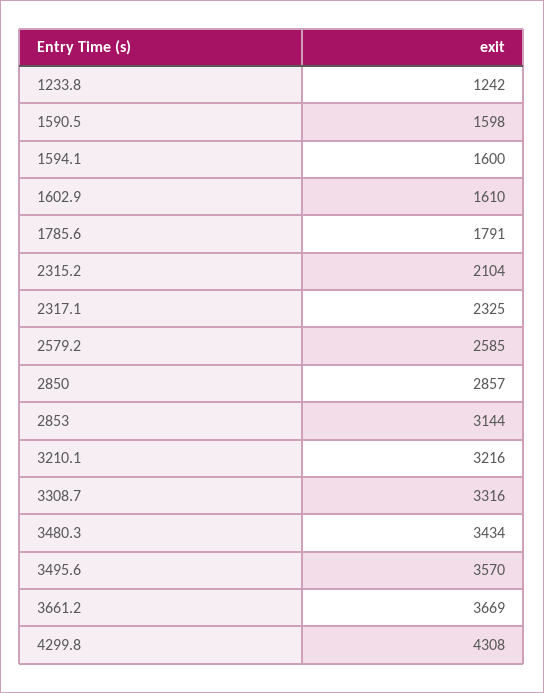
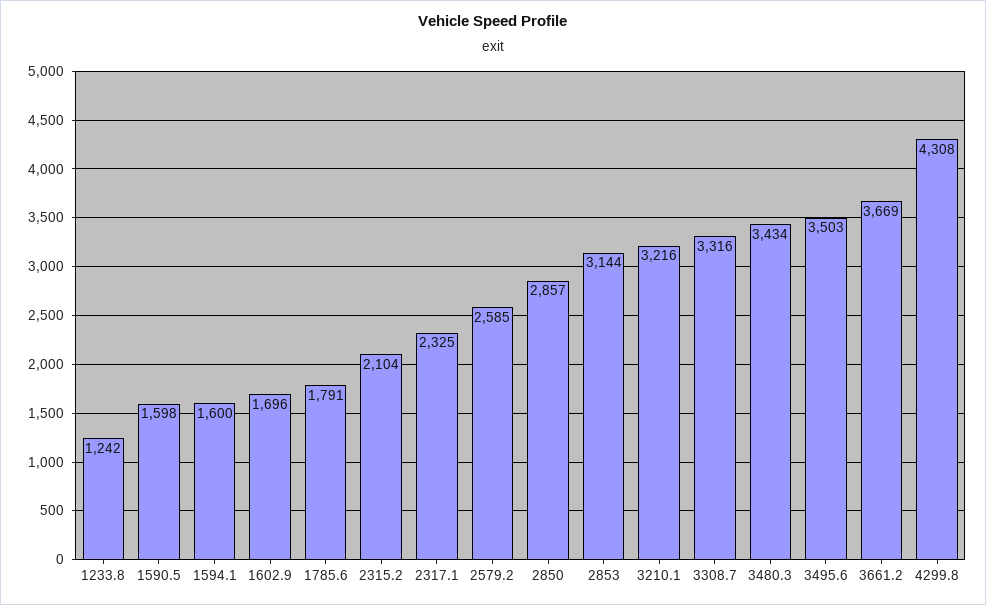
1602.9: 1610 -> 1696
3495.6: 3570 -> 3503

